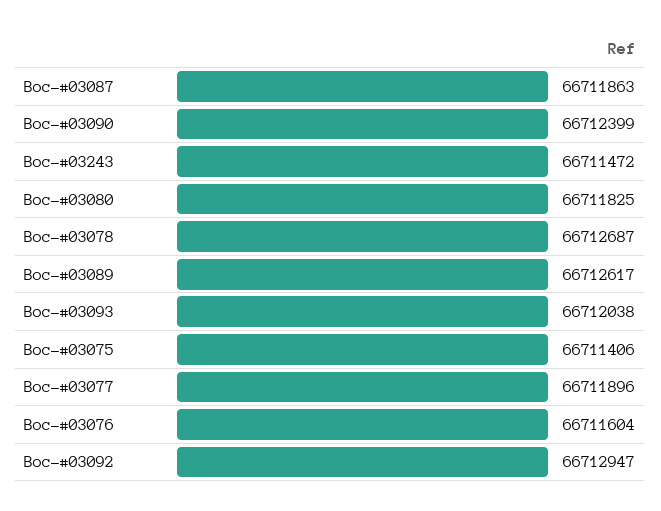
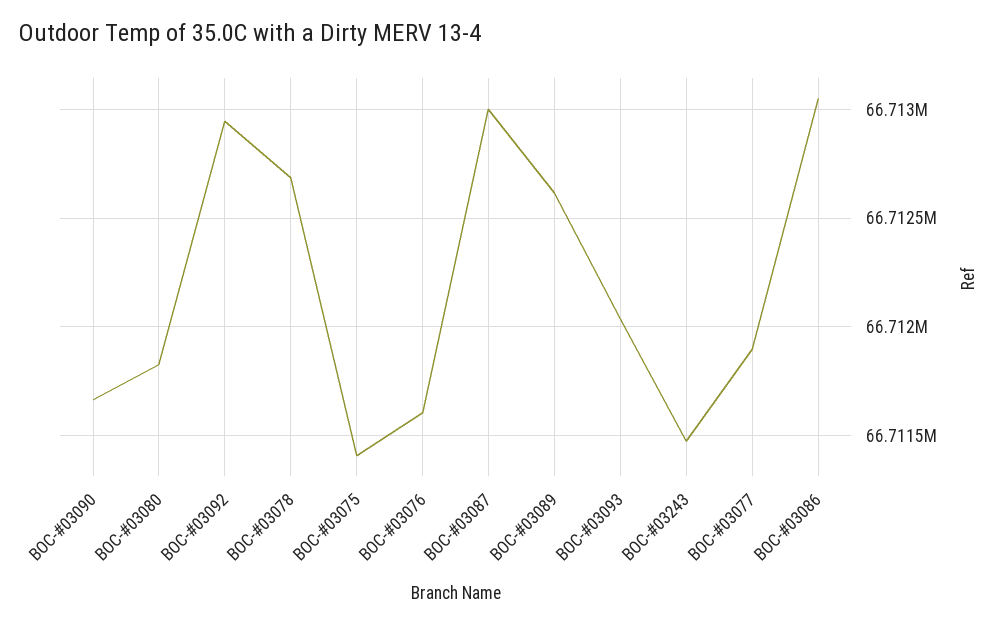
Boc-#03087: 66711863 -> 66713000
Boc-#03090: 66712399 -> 66711650
BOC-#03086: none -> 66713050

